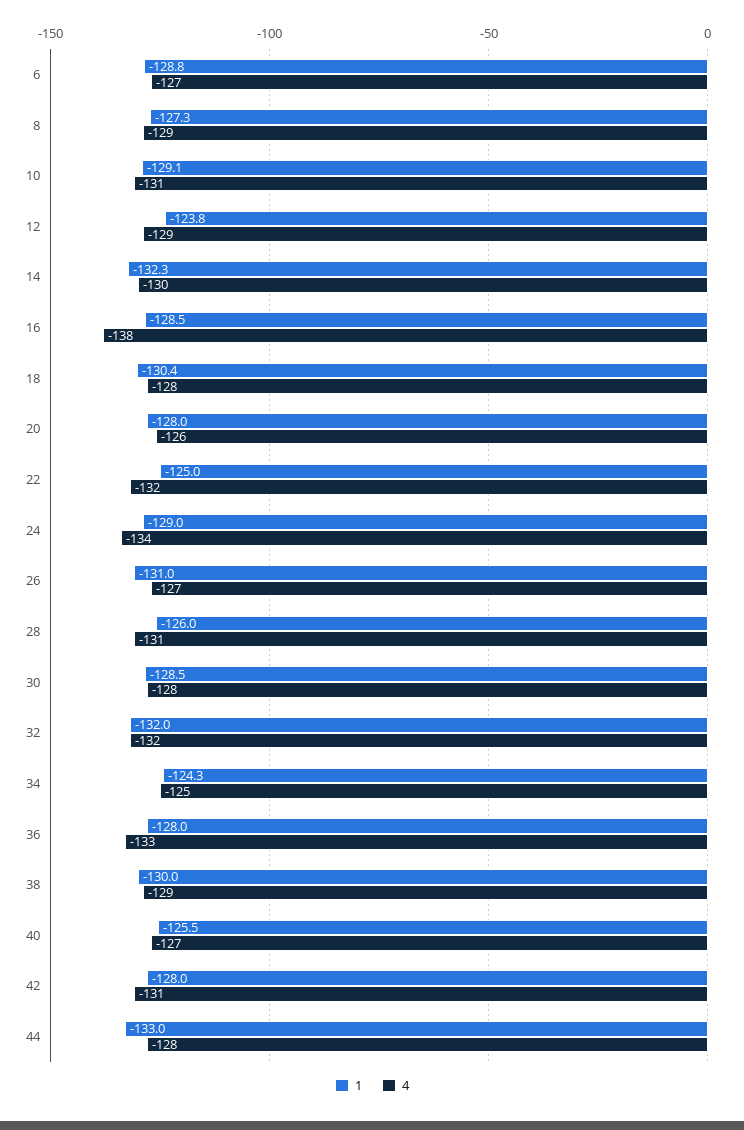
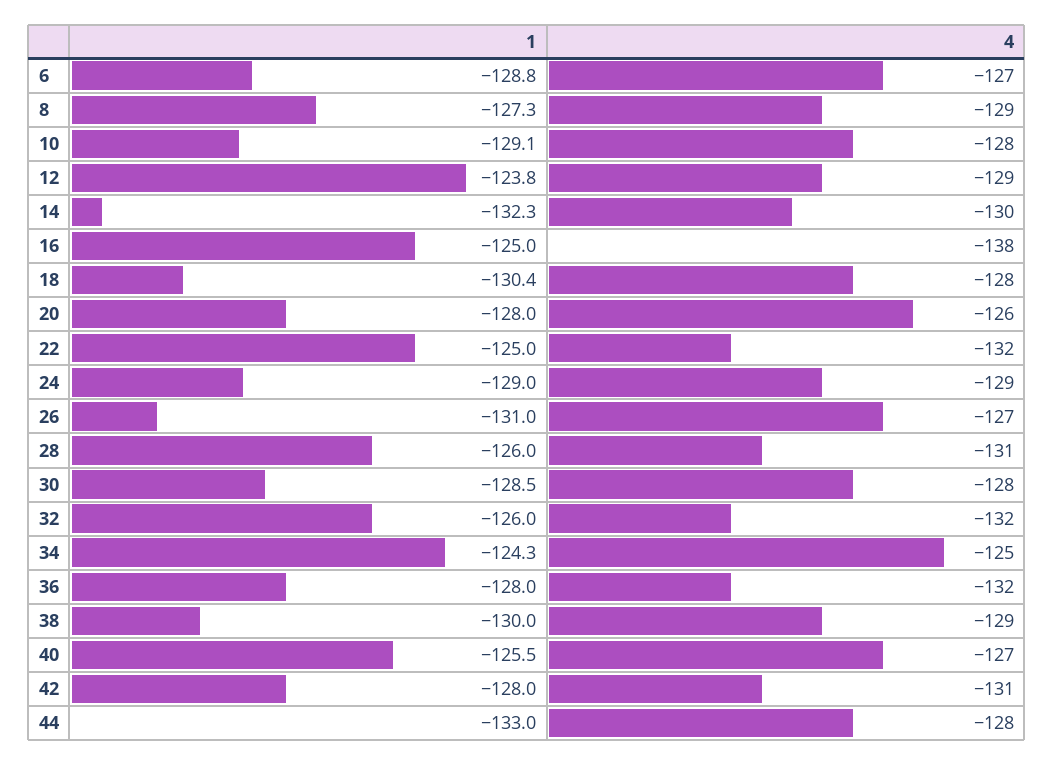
4, 10: -131 -> -128
1, 16: -128.5 -> -125
4, 24: -134 -> -129
1, 32: -132 -> -126
4, 36: -133 -> -132

